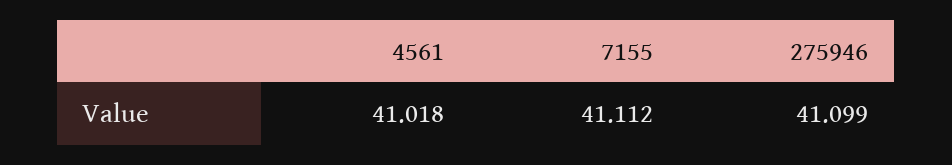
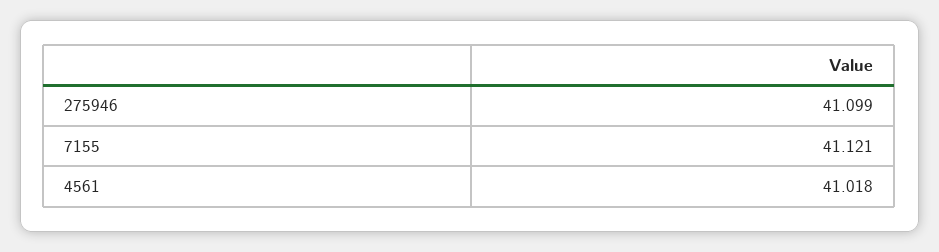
7155: 41.112 -> 41.121

